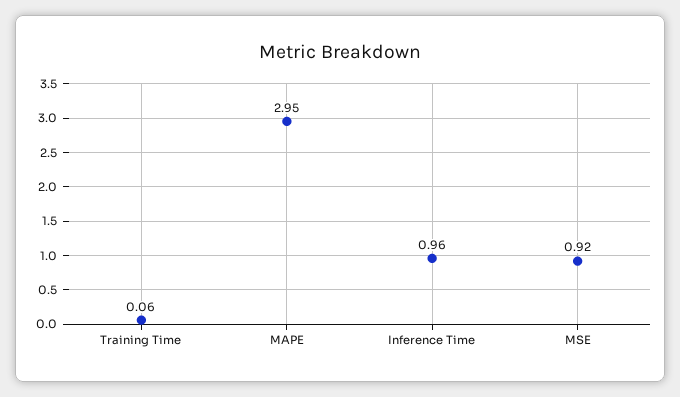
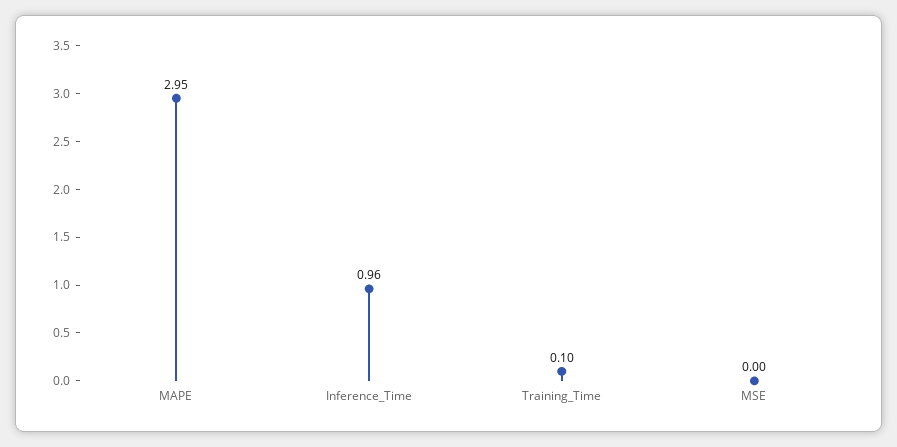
Training Time: 0.06 -> 0.1
MSE: 0.92 -> 0

